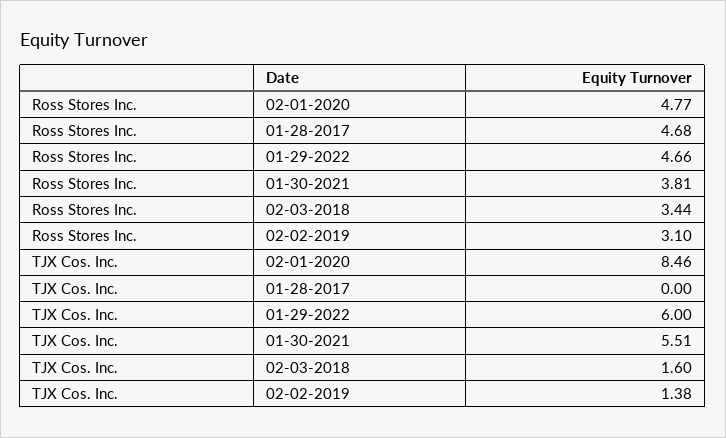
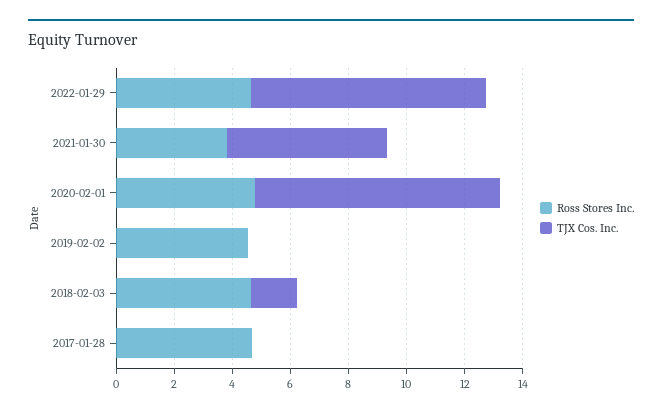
Ross Stores Inc., 02-03-2018: 3.44 -> 4.5
Ross Stores Inc., 02-02-2019: 3.1 -> 4.5
TJX Cos. Inc., 01-29-2022: 6 -> 8
TJX Cos. Inc., 02-02-2019: 1.38 -> 0

